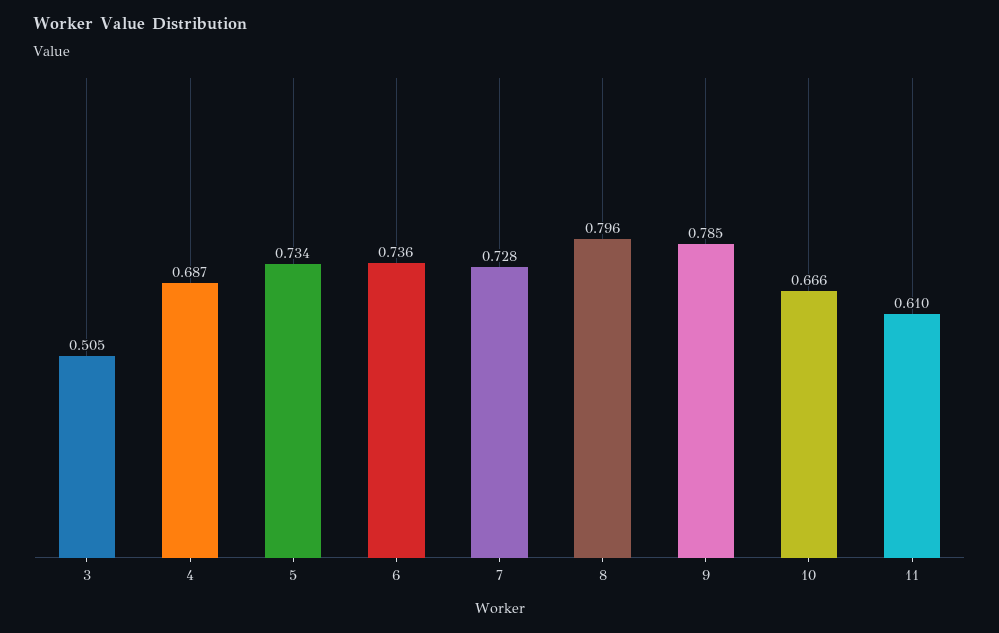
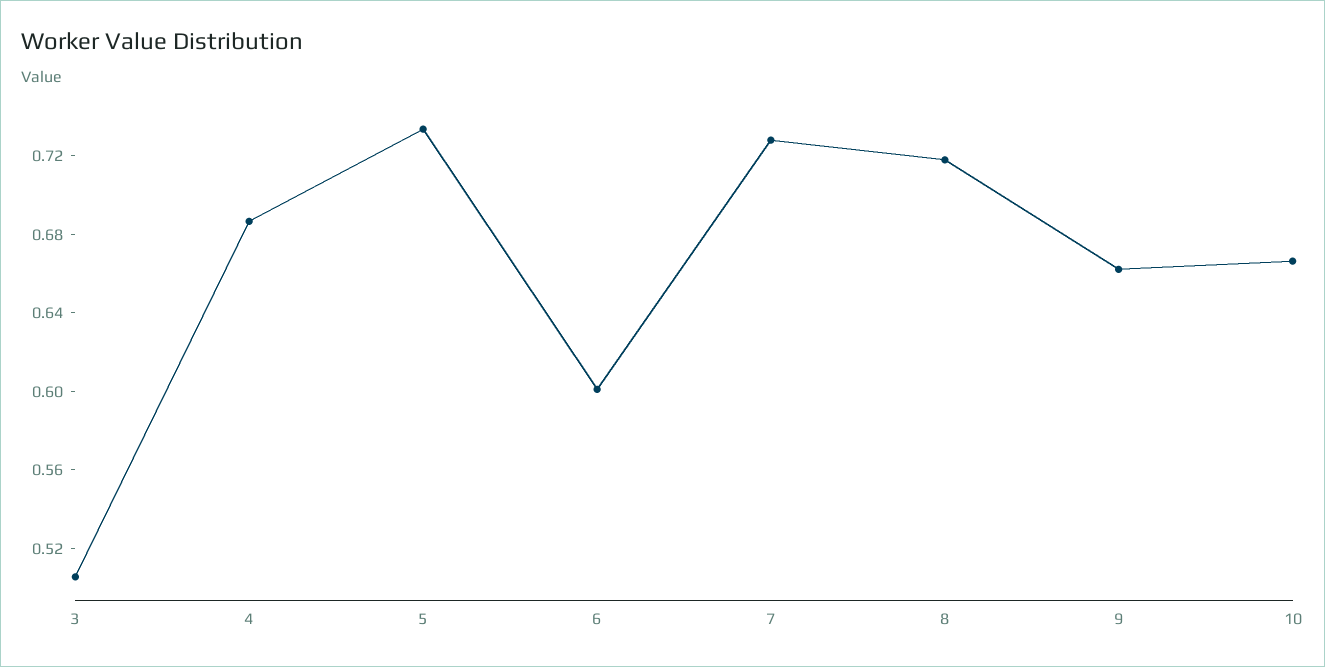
6: 0.736 -> 0.6
8: 0.796 -> 0.72
9: 0.785 -> 0.66
11: 0.61 -> none

